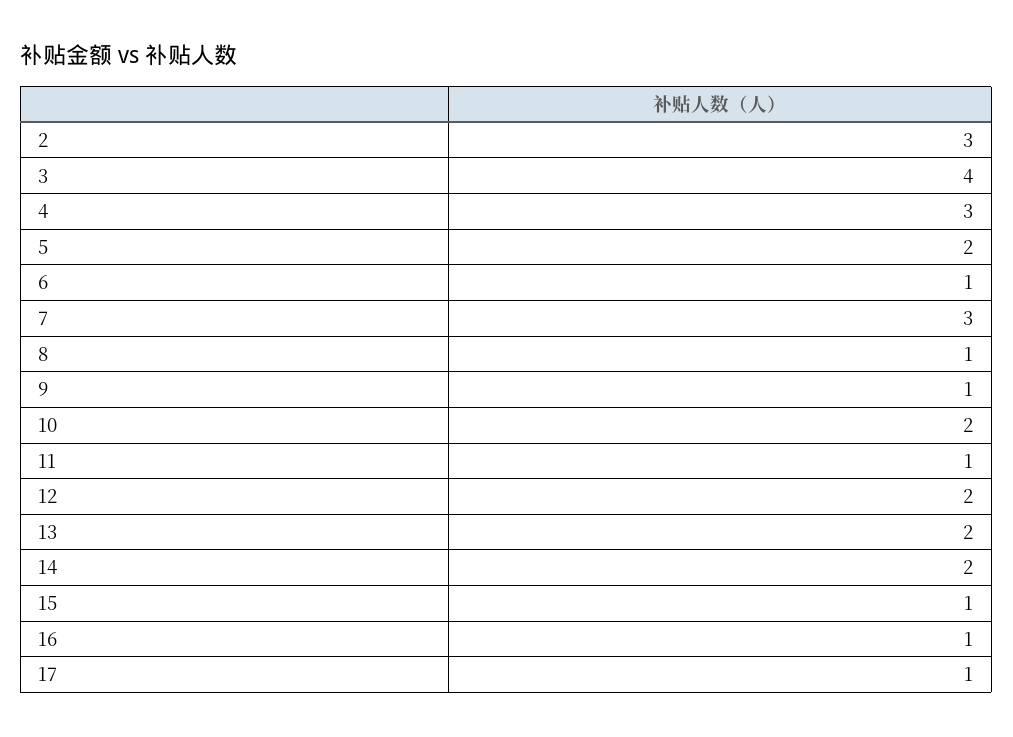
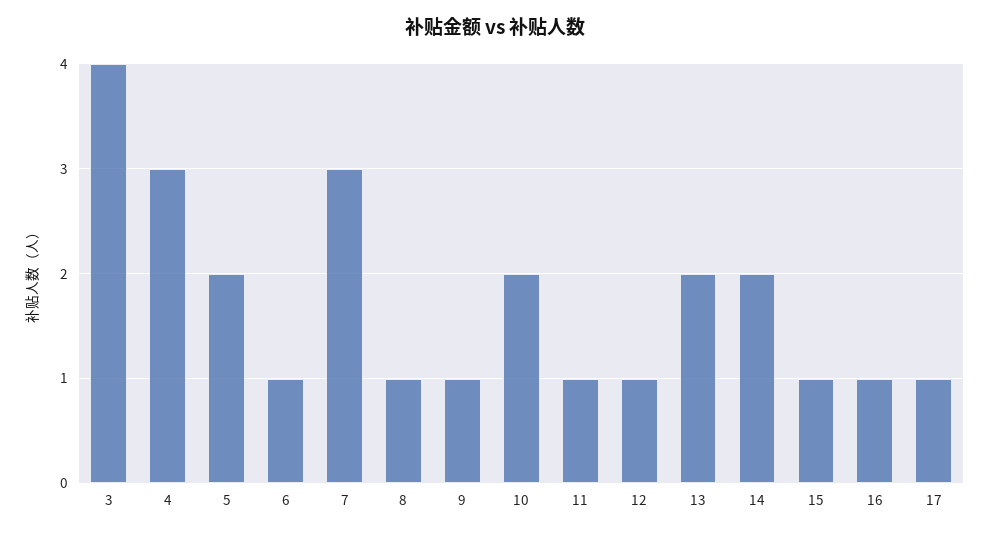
2: 3 -> none
12: 2 -> 1

